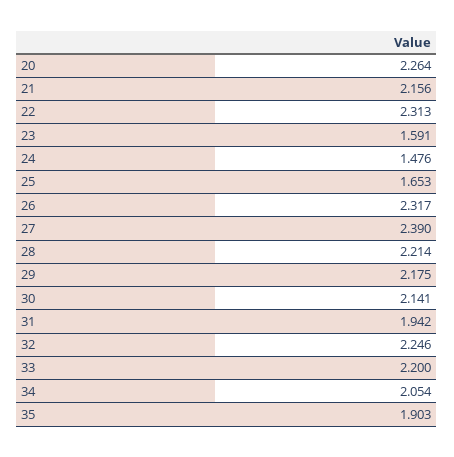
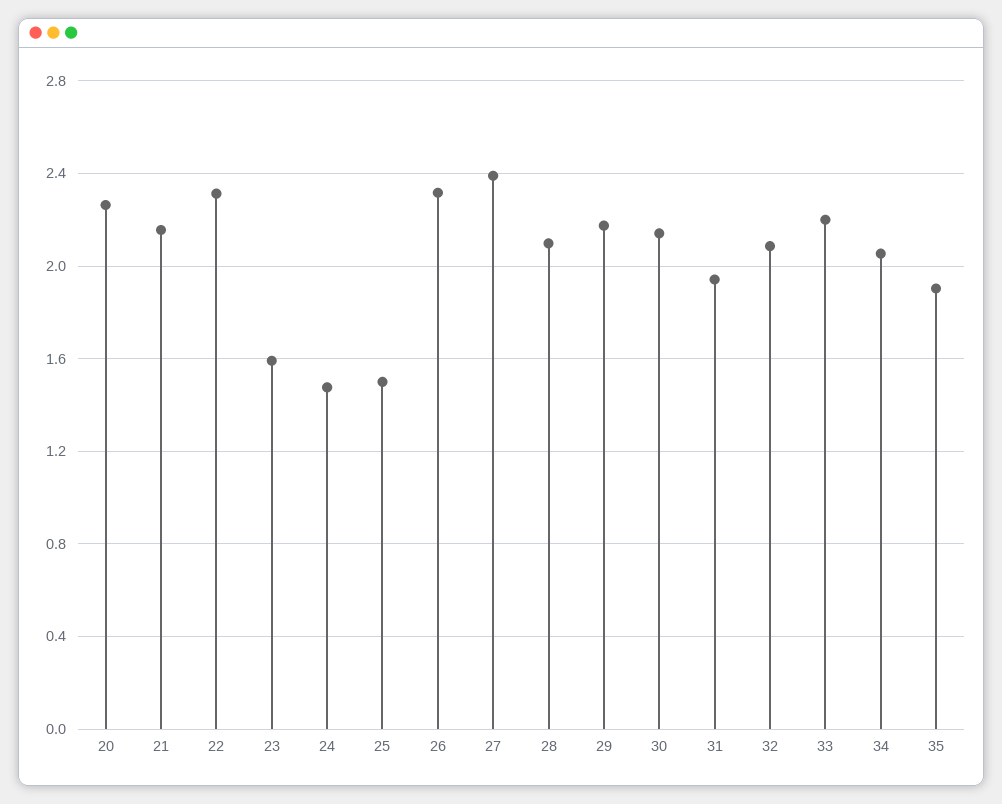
25: 1.653 -> 1.5
28: 2.214 -> 2.1
32: 2.246 -> 2.1

